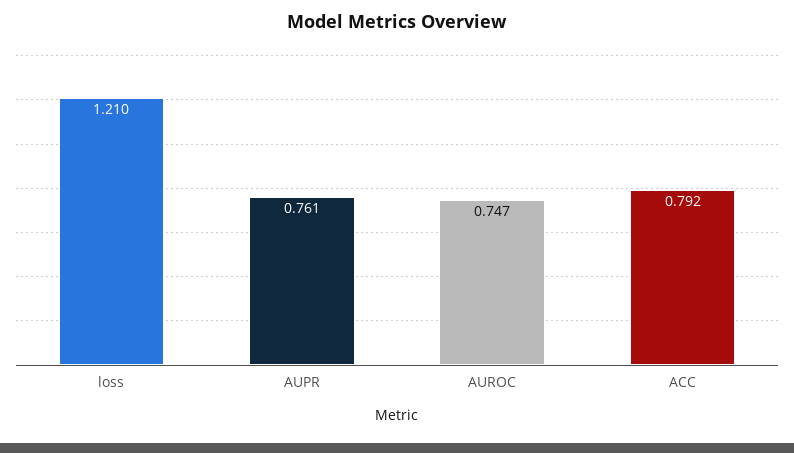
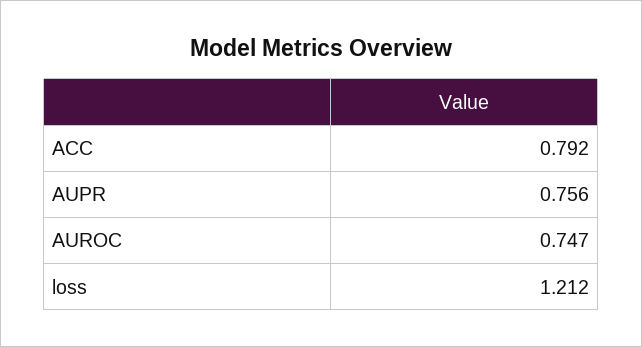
loss: 1.21 -> 1.212
AUPR: 0.761 -> 0.756

